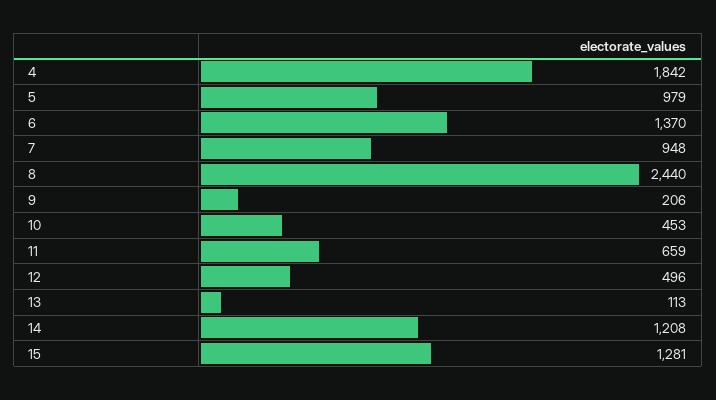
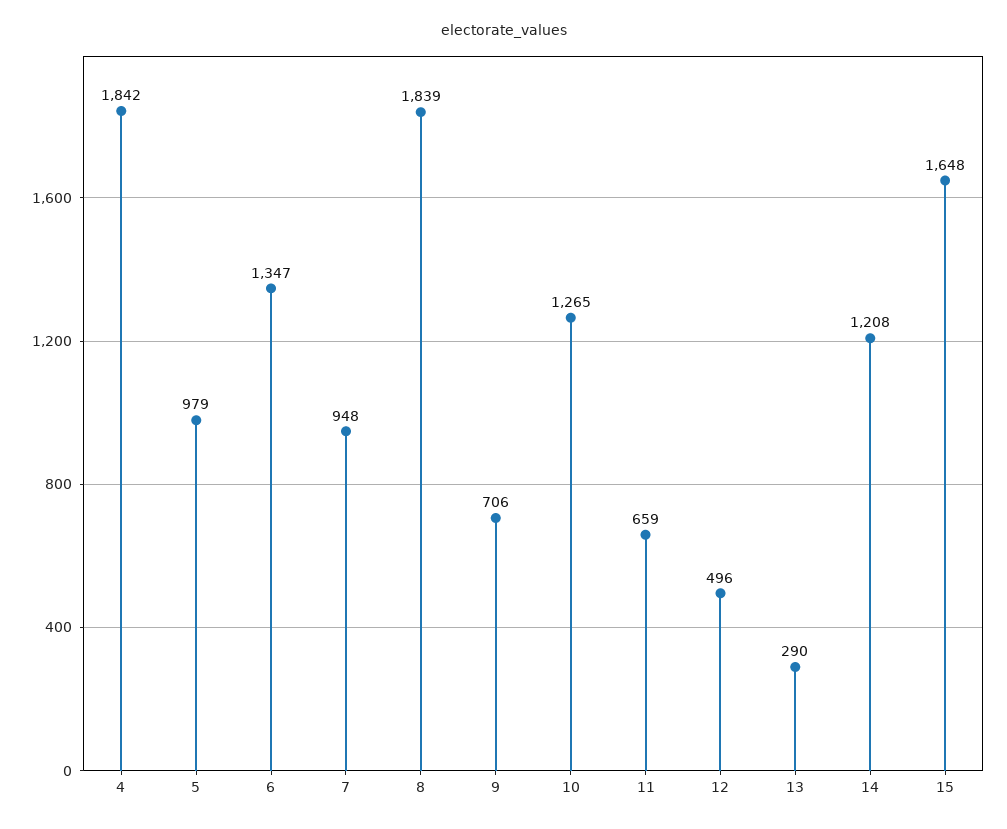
6: 1370 -> 1347
8: 2440 -> 1839
9: 206 -> 706
10: 453 -> 1265
13: 113 -> 290
15: 1281 -> 1648

